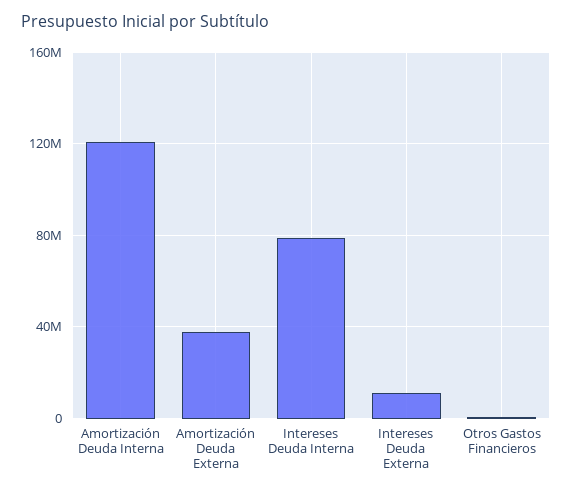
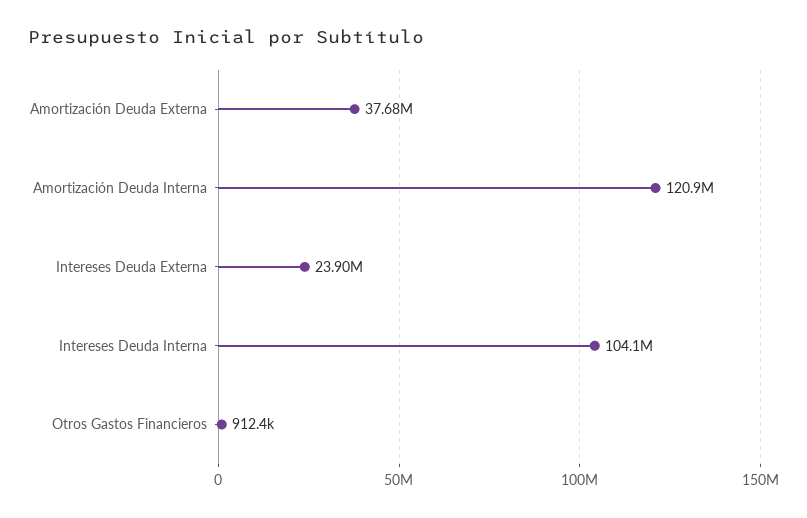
Intereses Deuda Interna: 80000000 -> 104100000
Intereses Deuda Externa: 10000000 -> 23900000

